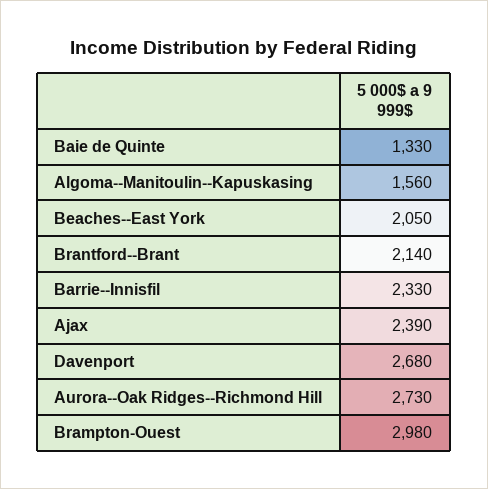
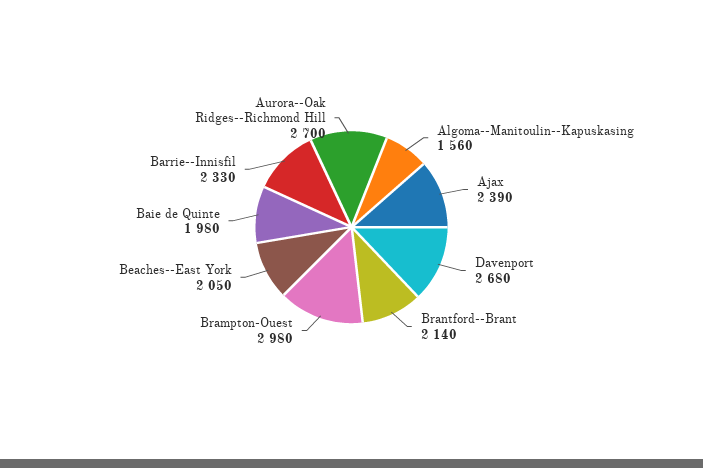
Baie de Quinte: 1330 -> 1980
Aurora--Oak Ridges--Richmond Hill: 2730 -> 2700

